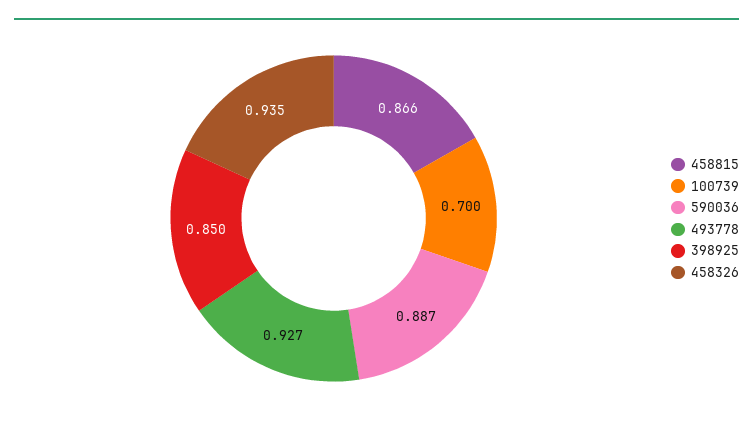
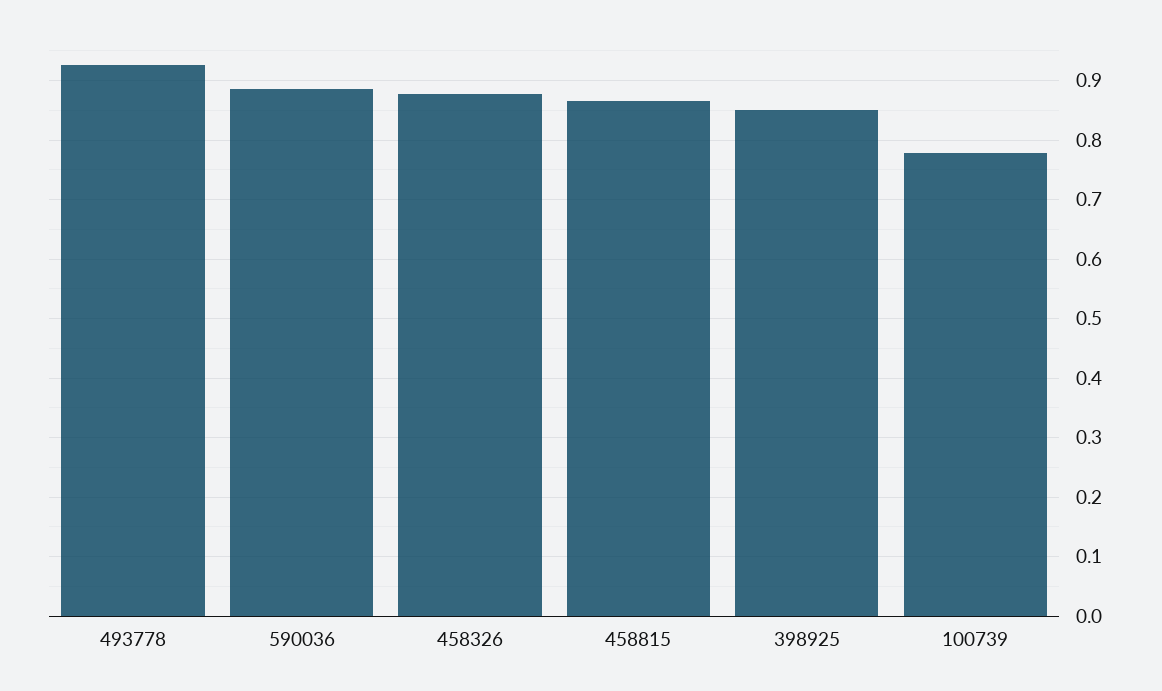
100739: 0.7 -> 0.78
458326: 0.935 -> 0.88

